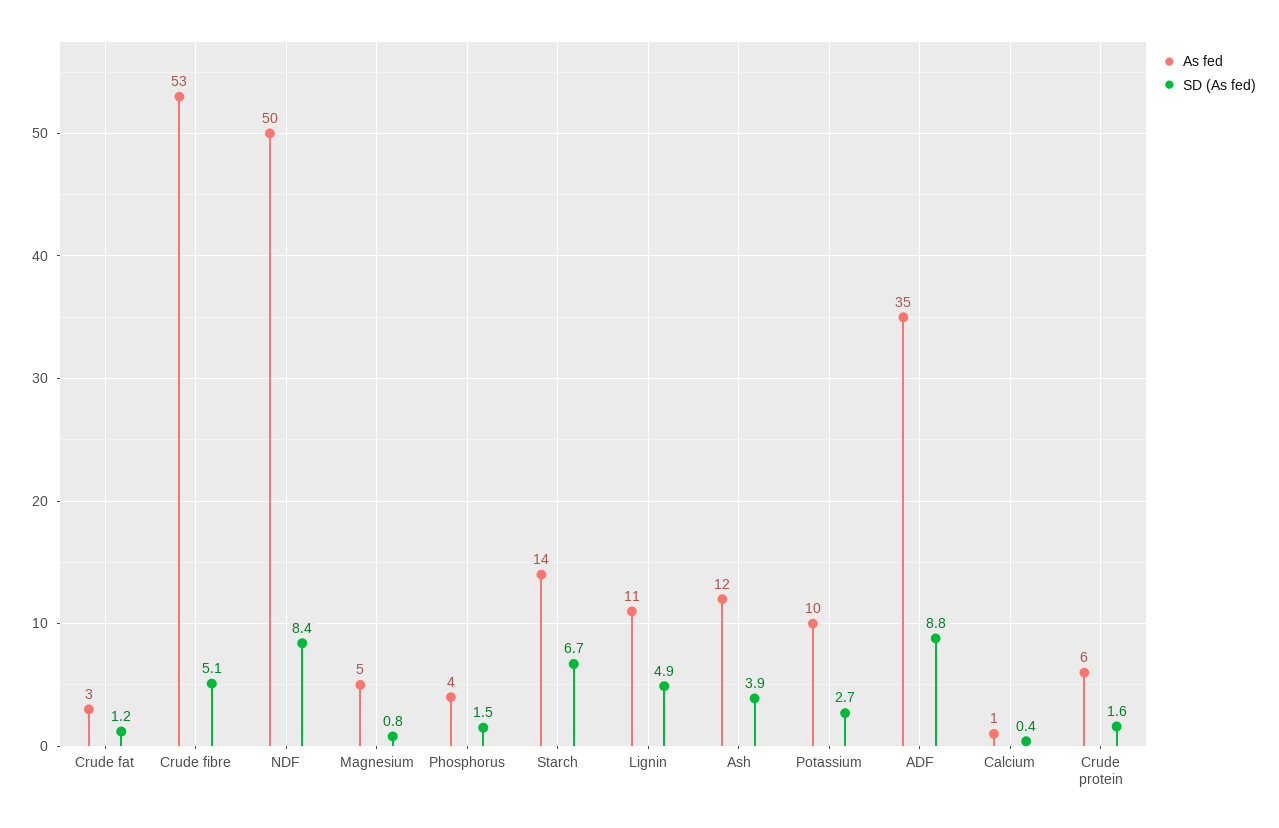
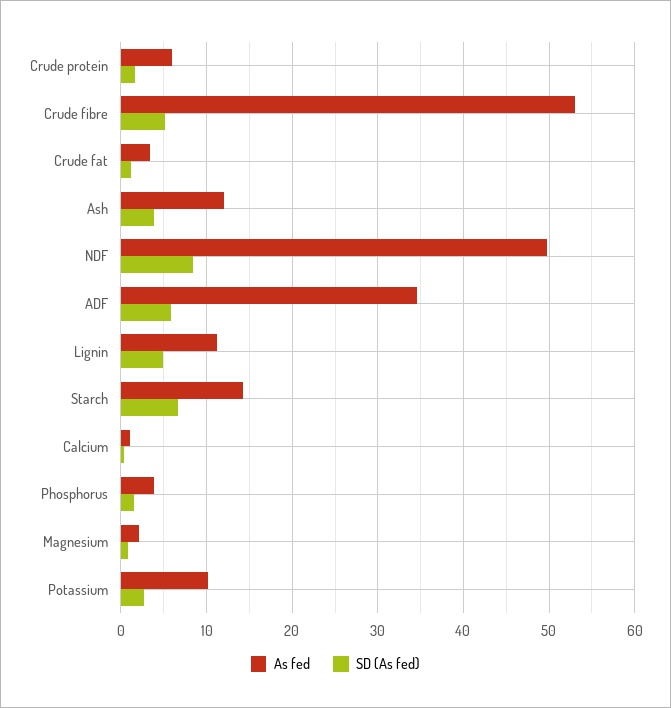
As fed, Magnesium: 5 -> 2
SD (As fed), ADF: 8.8 -> 6

